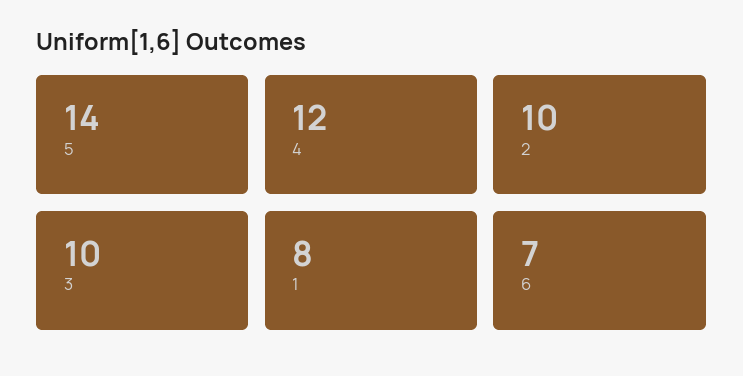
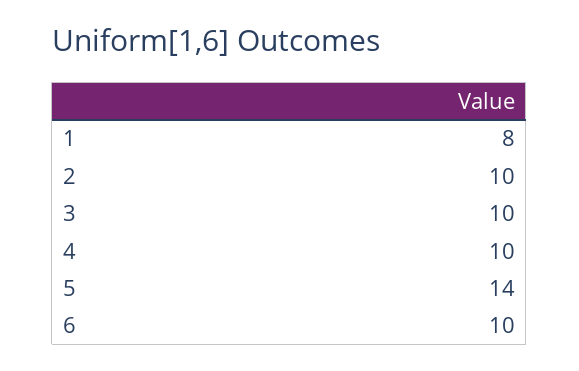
4: 12 -> 10
6: 7 -> 10

